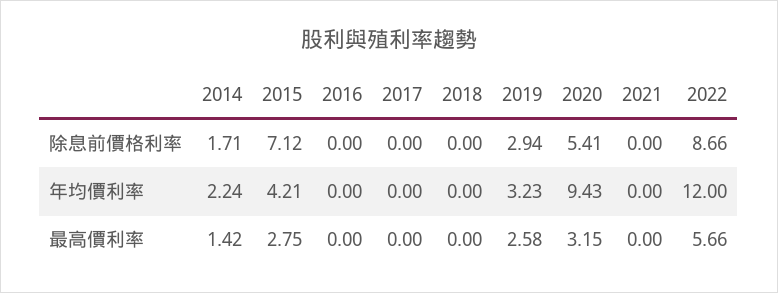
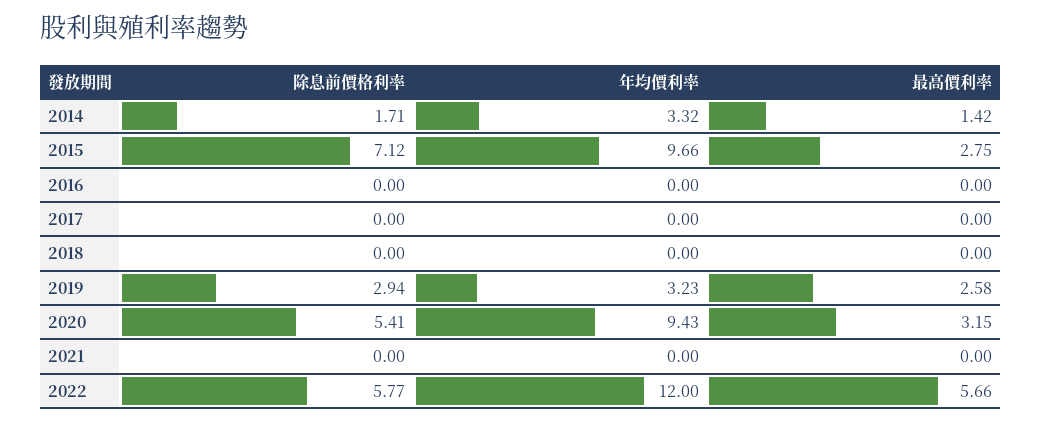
2022, 除息前價格利率: 8.66 -> 5.77
2014, 年均價利率: 2.24 -> 3.32
2015, 年均價利率: 4.21 -> 9.66

